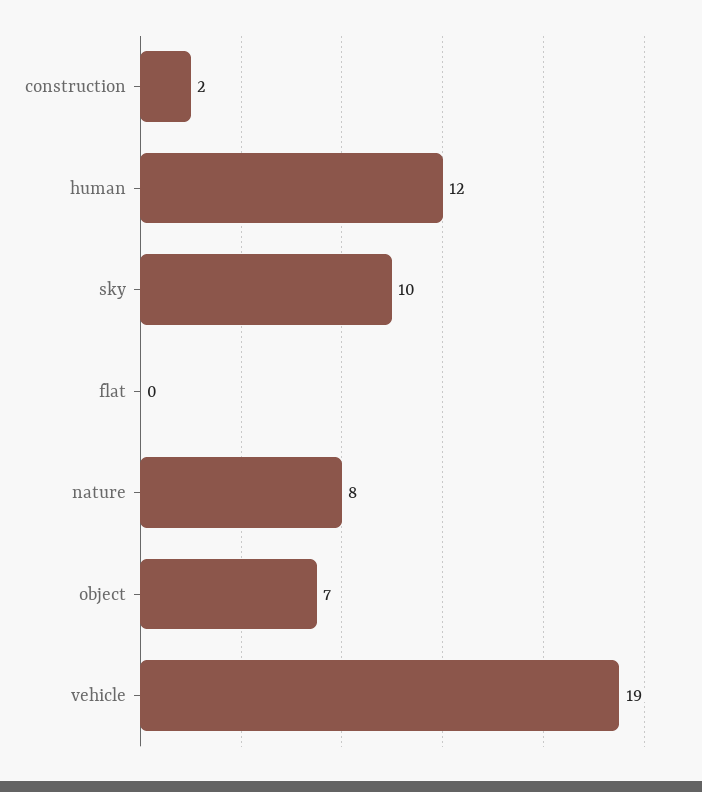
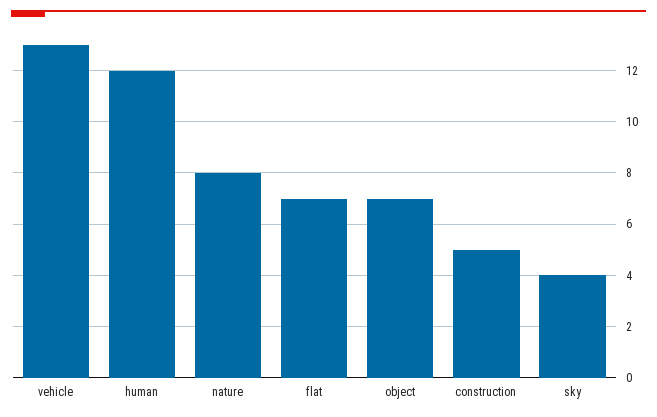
construction: 2 -> 5
sky: 10 -> 4
flat: 0 -> 7
vehicle: 19 -> 13

